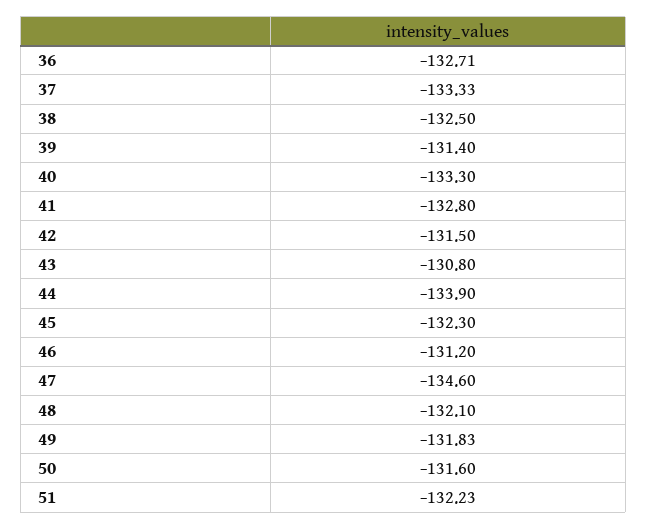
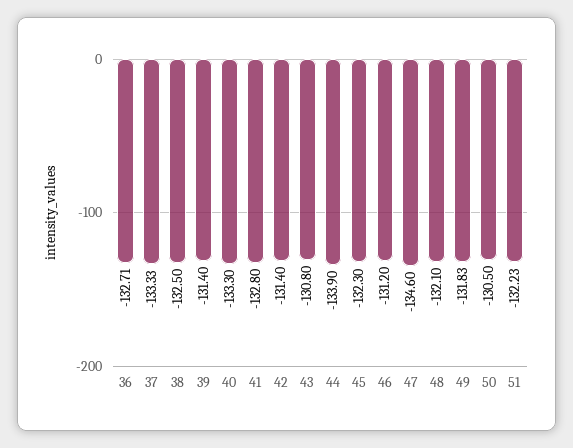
42: -131.5 -> -131.4
50: -131.6 -> -130.5

